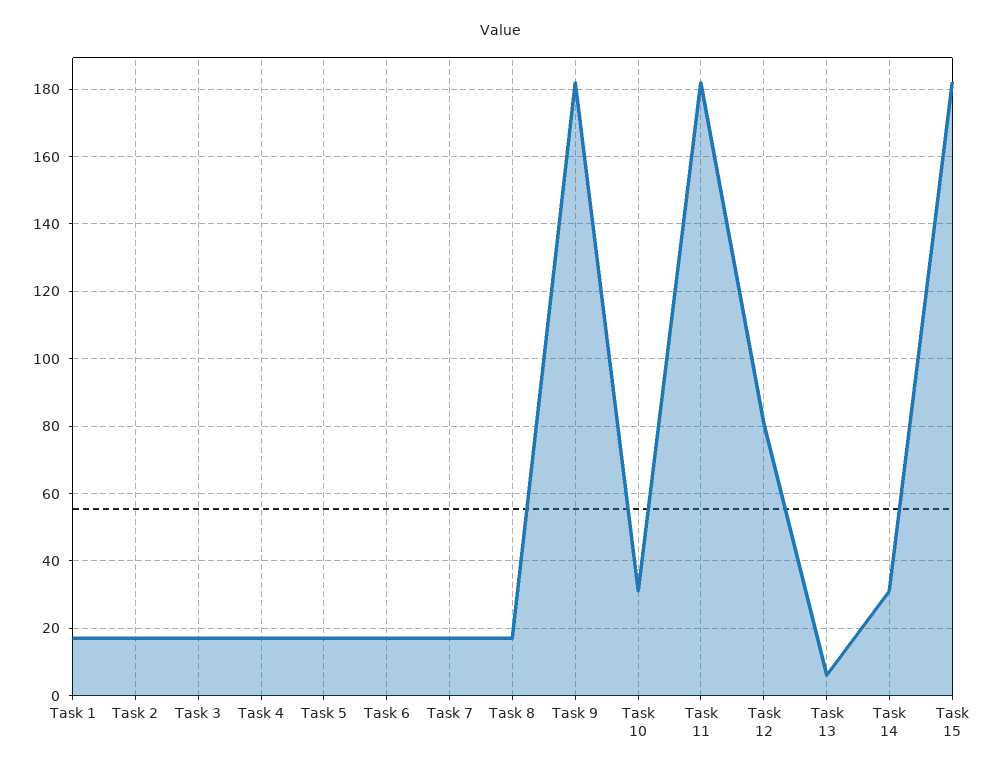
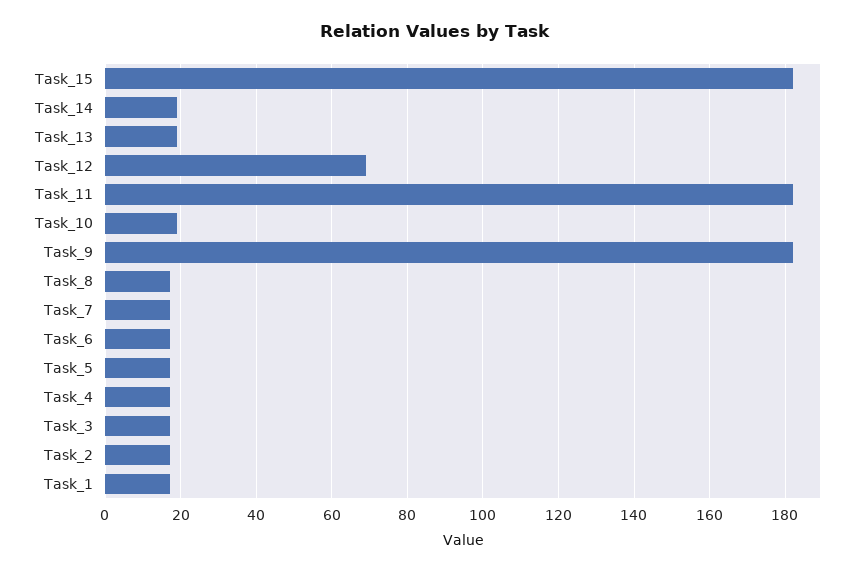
Task 10: 30 -> 20
Task 12: 80 -> 70
Task 13: 5 -> 20
Task 14: 30 -> 20

